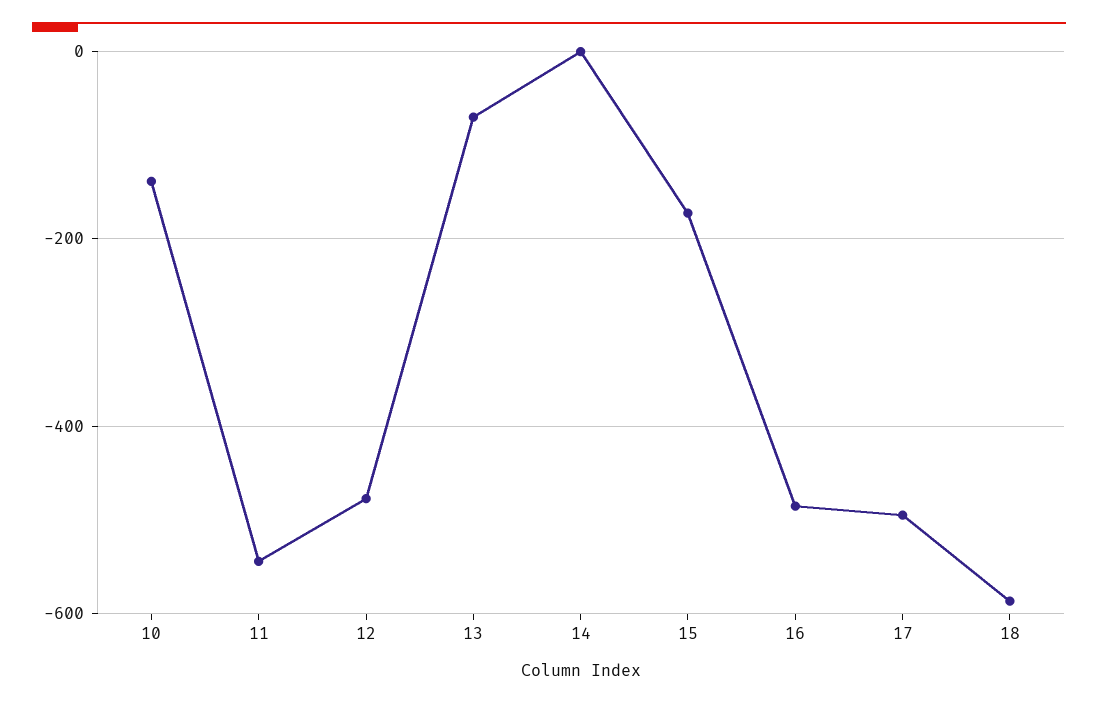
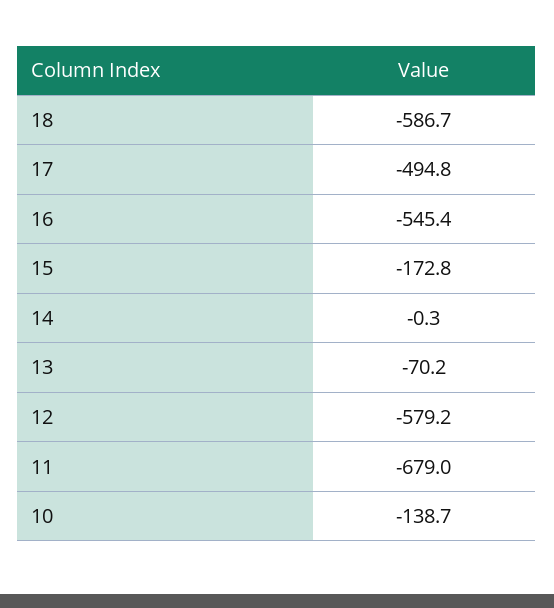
11: -540 -> -679
12: -480 -> -579.2
16: -480 -> -545.4

